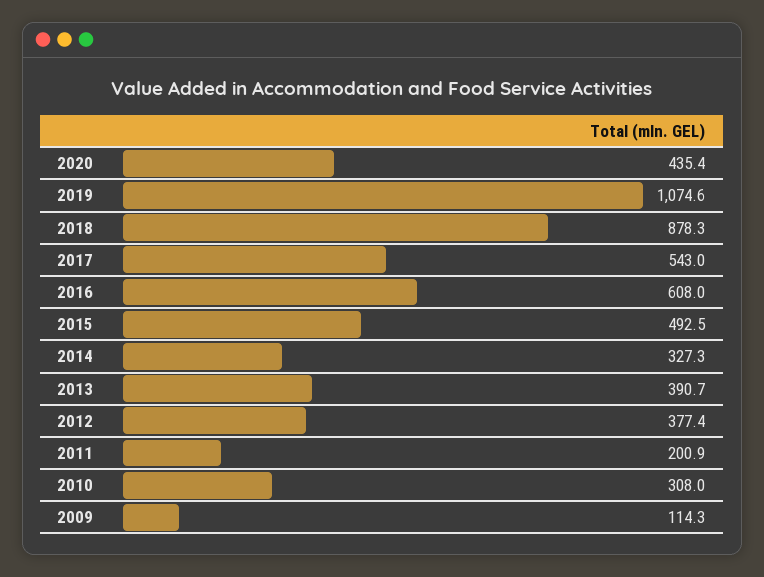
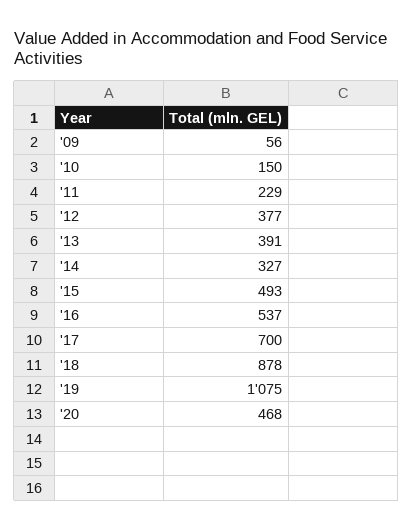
2020: 435.4 -> 468
2017: 543 -> 700
2016: 608 -> 537
2011: 200.9 -> 229
2010: 308 -> 150
2009: 114.3 -> 56

